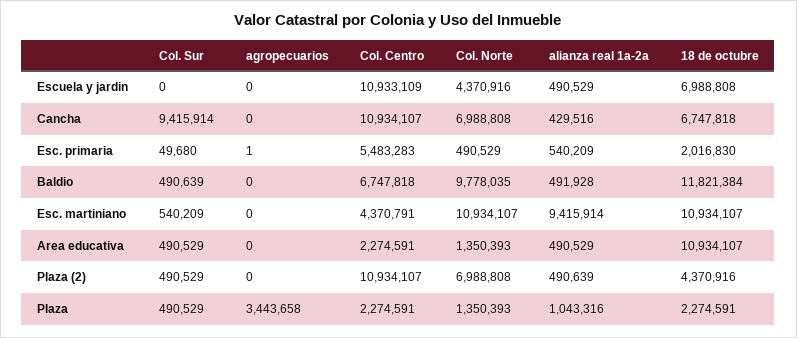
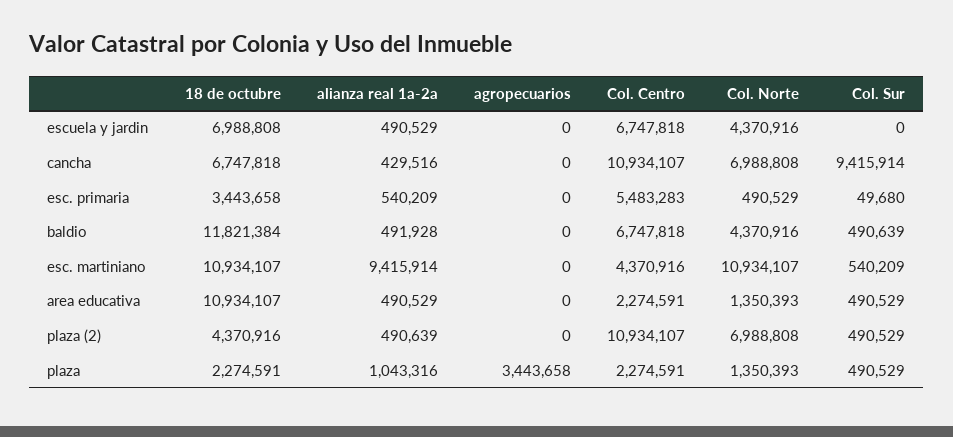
Col. Centro, Escuela y jardin: 10933109 -> 6747818
agropecuarios, Esc. primaria: 1 -> 0
18 de octubre, Esc. primaria: 2016830 -> 3443658
Col. Norte, Baldio: 9778035 -> 4370916
Col. Centro, Esc. martiniano: 4370791 -> 4370916

